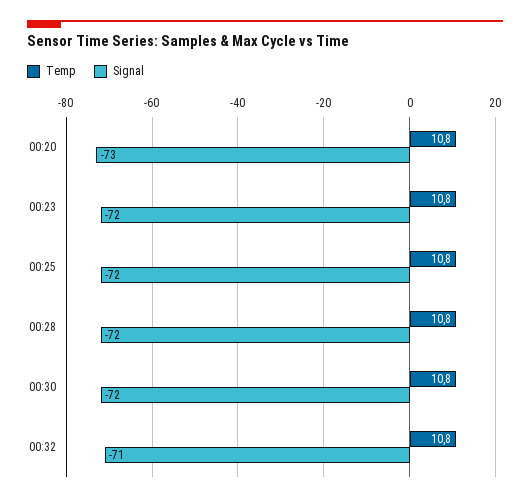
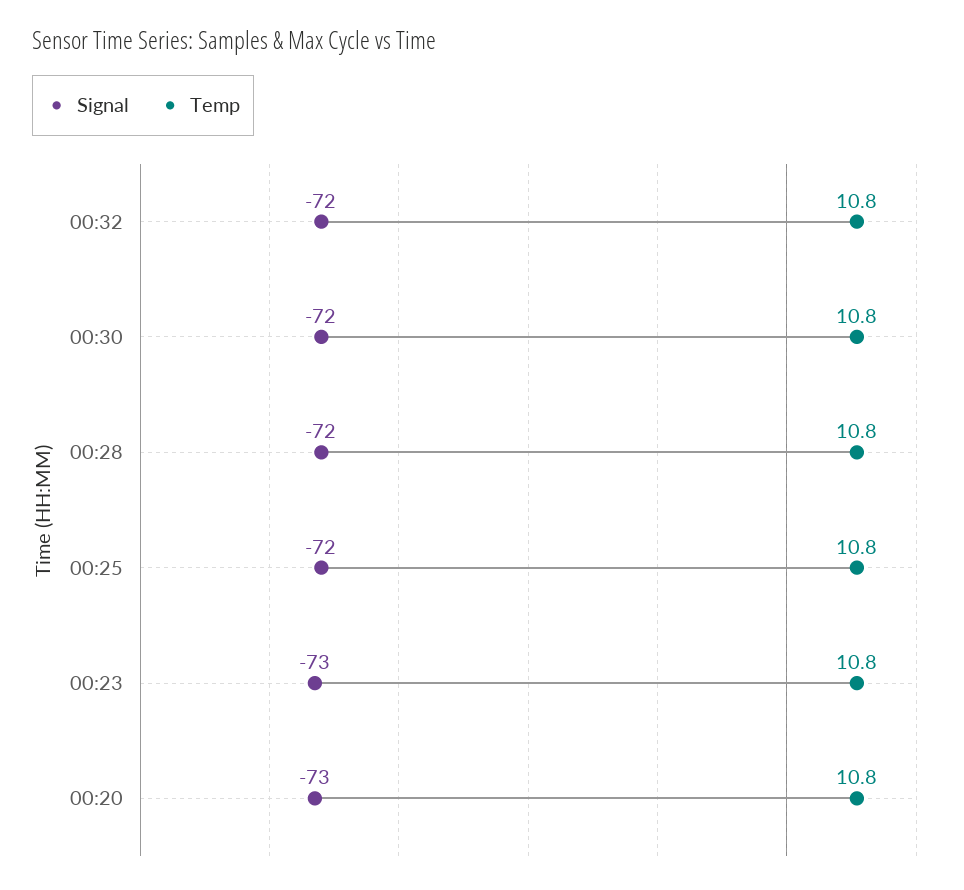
Signal, 00:23: -72 -> -73
Signal, 00:32: -71 -> -72

